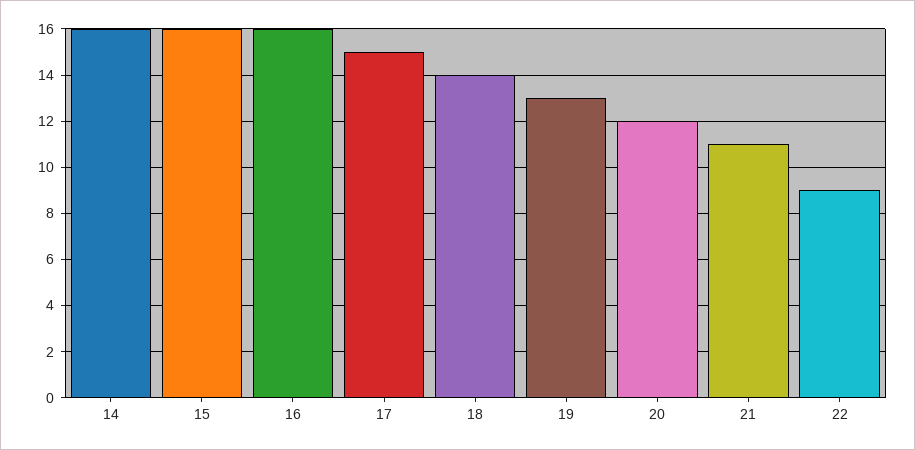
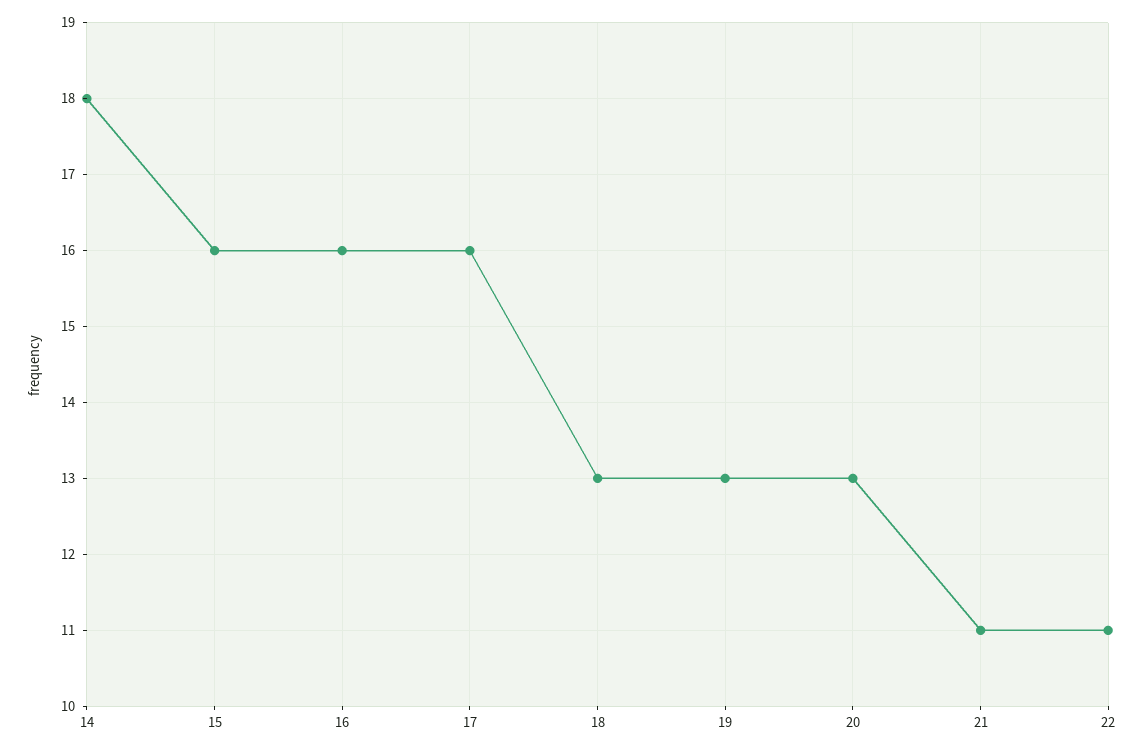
14: 16 -> 18
17: 15 -> 16
18: 14 -> 13
20: 12 -> 13
22: 9 -> 11

